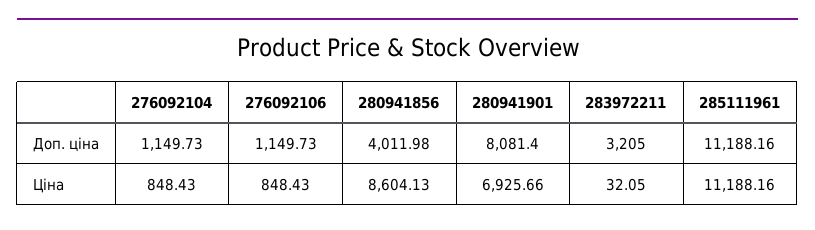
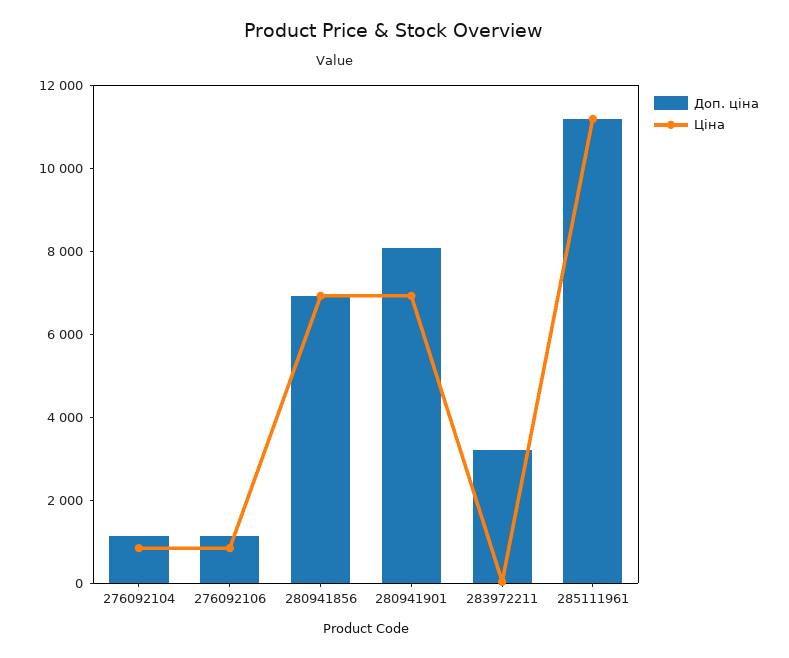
Доп. ціна, 280941856: 4011.98 -> 7000
Ціна, 280941856: 8604.13 -> 7000

